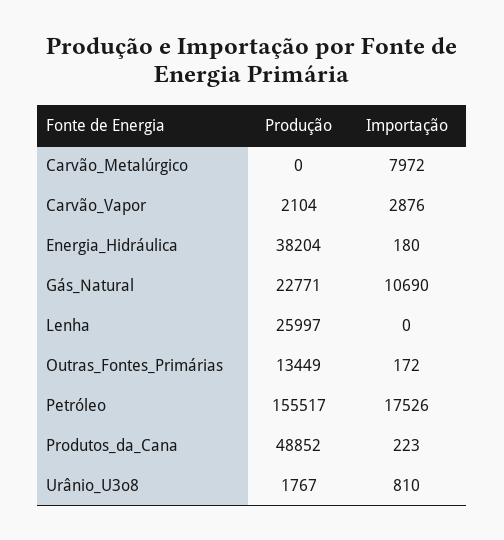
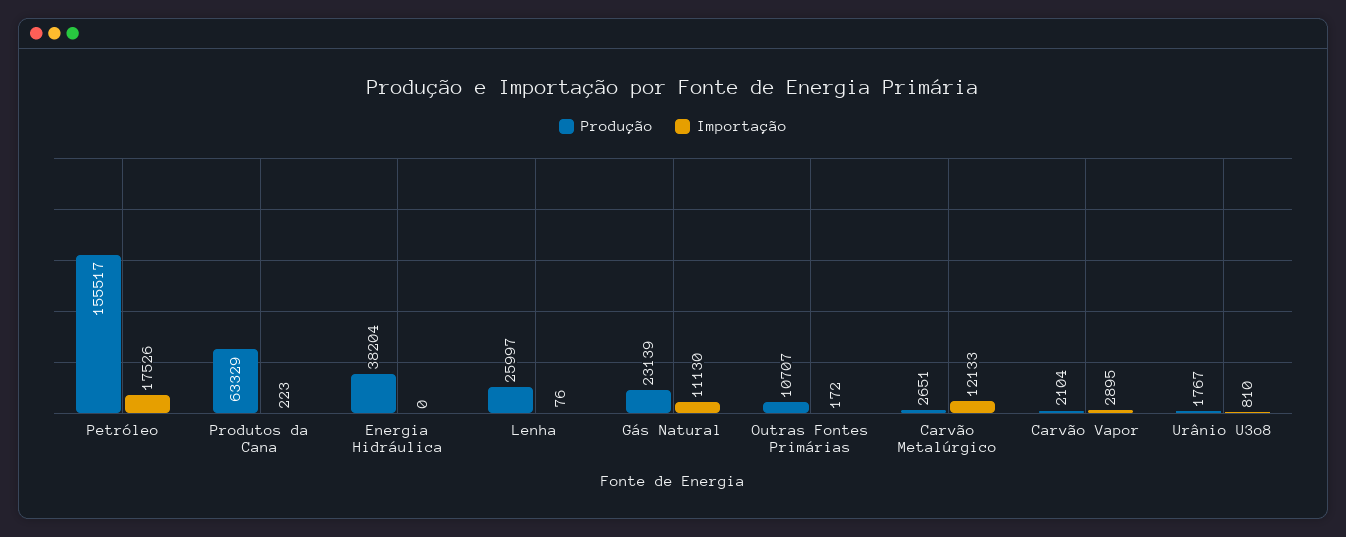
Produção, Carvão_Metalúrgico: 0 -> 2651
Importação, Carvão_Metalúrgico: 7972 -> 12133
Importação, Carvão_Vapor: 2876 -> 2895
Importação, Energia_Hidráulica: 180 -> 0
Produção, Gás_Natural: 22771 -> 23139
Importação, Gás_Natural: 10690 -> 11130
Importação, Lenha: 0 -> 76
Produção, Outras_Fontes_Primárias: 13449 -> 10707
Produção, Produtos_da_Cana: 48852 -> 63329

